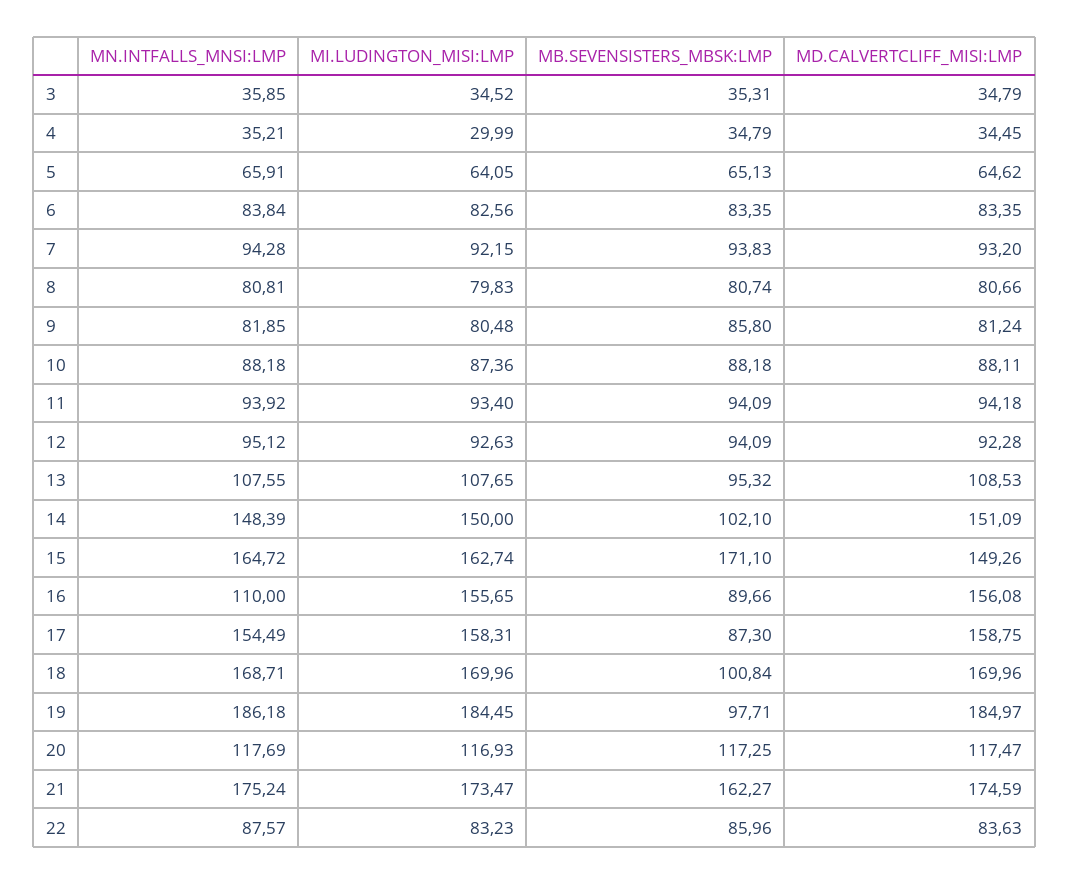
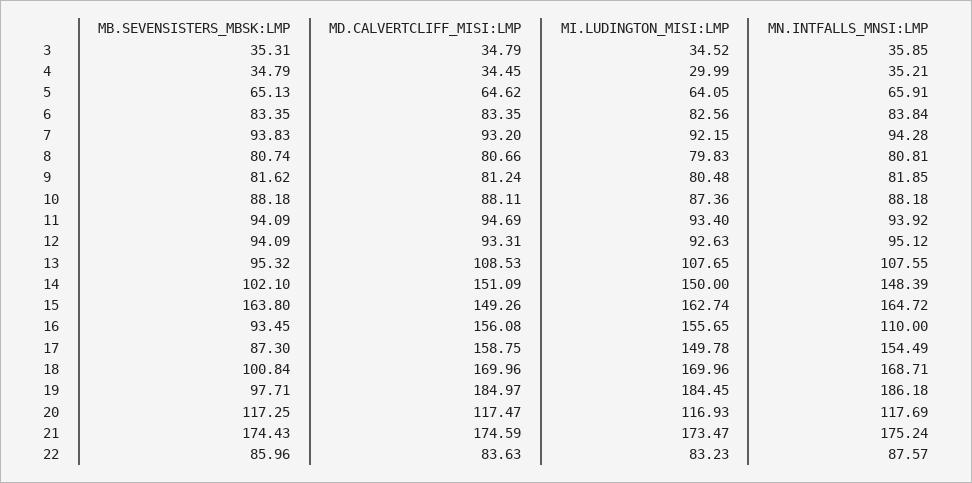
MB.SEVENSISTERS_MBSK:LMP, 9: 85.8 -> 81.62
MD.CALVERTCLIFF_MISI:LMP, 11: 94.18 -> 94.69
MD.CALVERTCLIFF_MISI:LMP, 12: 92.28 -> 93.31
MB.SEVENSISTERS_MBSK:LMP, 15: 171.1 -> 163.8
MB.SEVENSISTERS_MBSK:LMP, 16: 89.66 -> 93.45
MI.LUDINGTON_MISI:LMP, 17: 158.31 -> 149.78
MB.SEVENSISTERS_MBSK:LMP, 21: 162.27 -> 174.43

